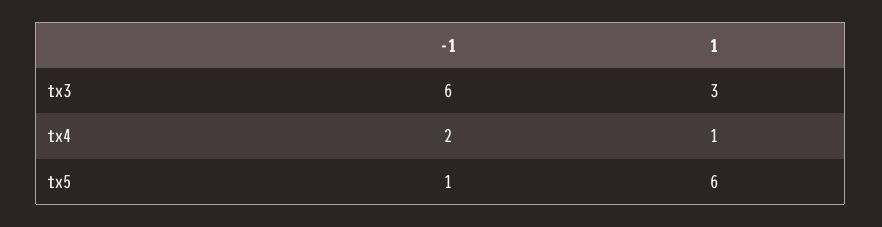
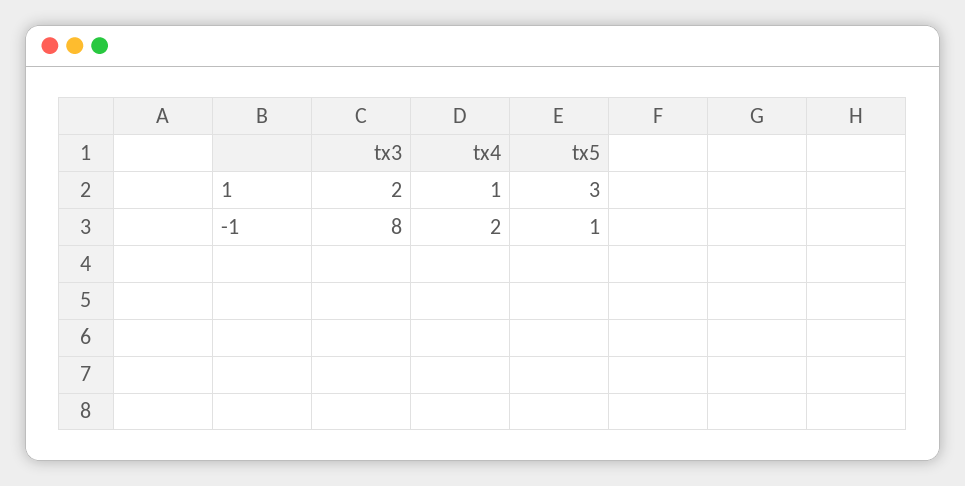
-1, tx3: 6 -> 8
1, tx3: 3 -> 2
1, tx5: 6 -> 3

